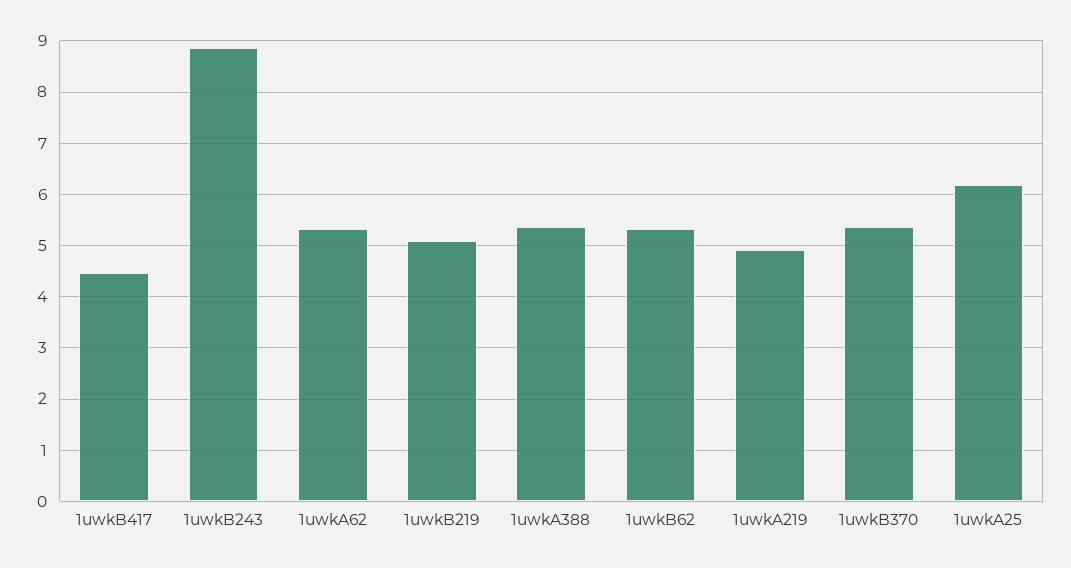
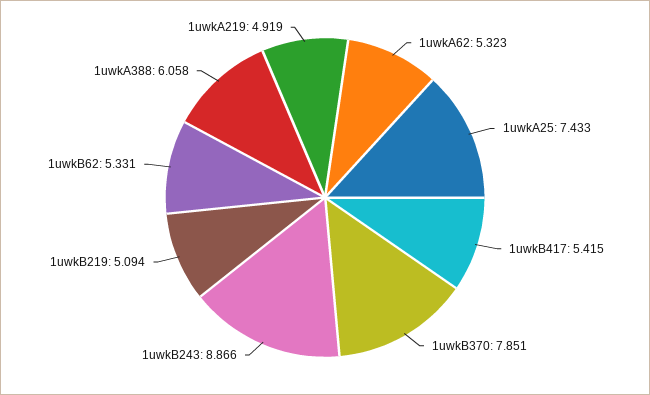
1uwkB417: 4.4 -> 5.415
1uwkA388: 5.4 -> 6.058
1uwkB370: 5.4 -> 7.851
1uwkA25: 6.2 -> 7.433

